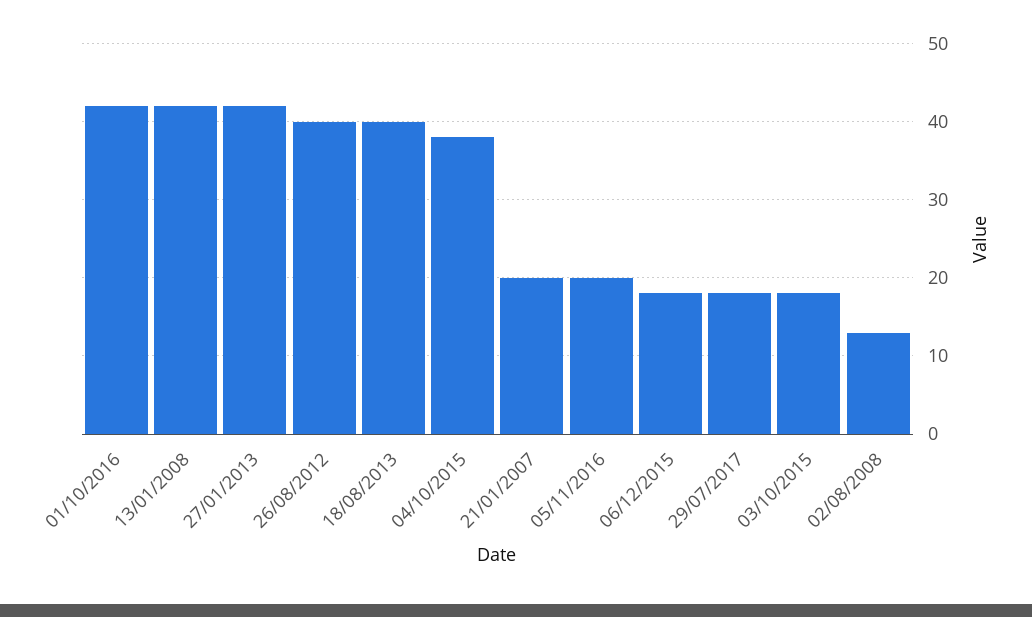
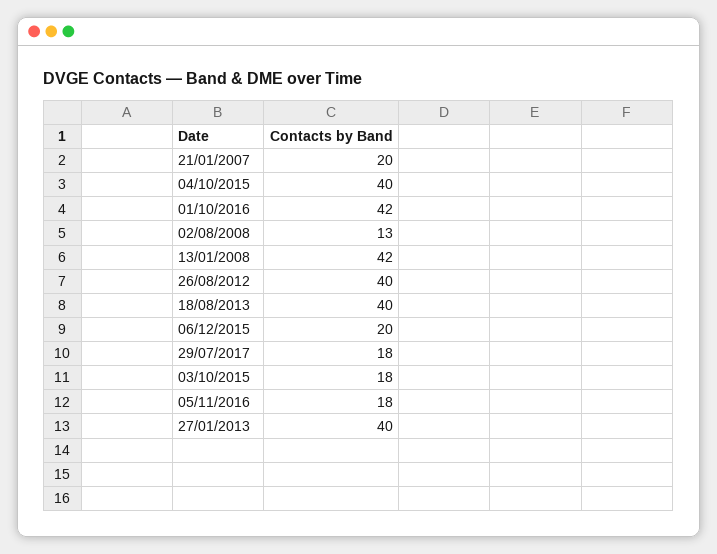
27/01/2013: 42 -> 40
04/10/2015: 38 -> 40
05/11/2016: 20 -> 18
06/12/2015: 18 -> 20

